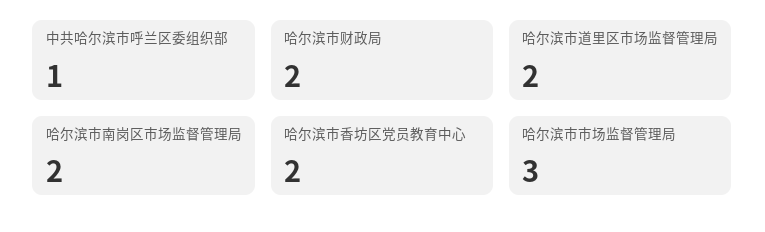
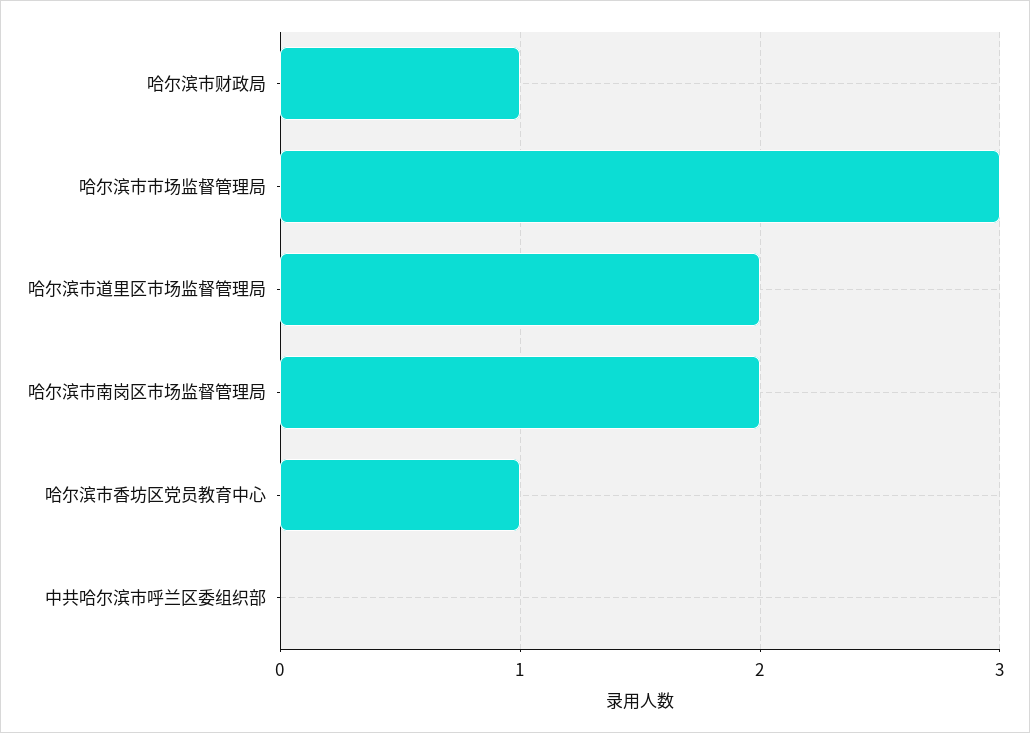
中共哈尔滨市呼兰区委组织部: 1 -> 0
哈尔滨市财政局: 2 -> 1
哈尔滨市香坊区党员教育中心: 2 -> 1

